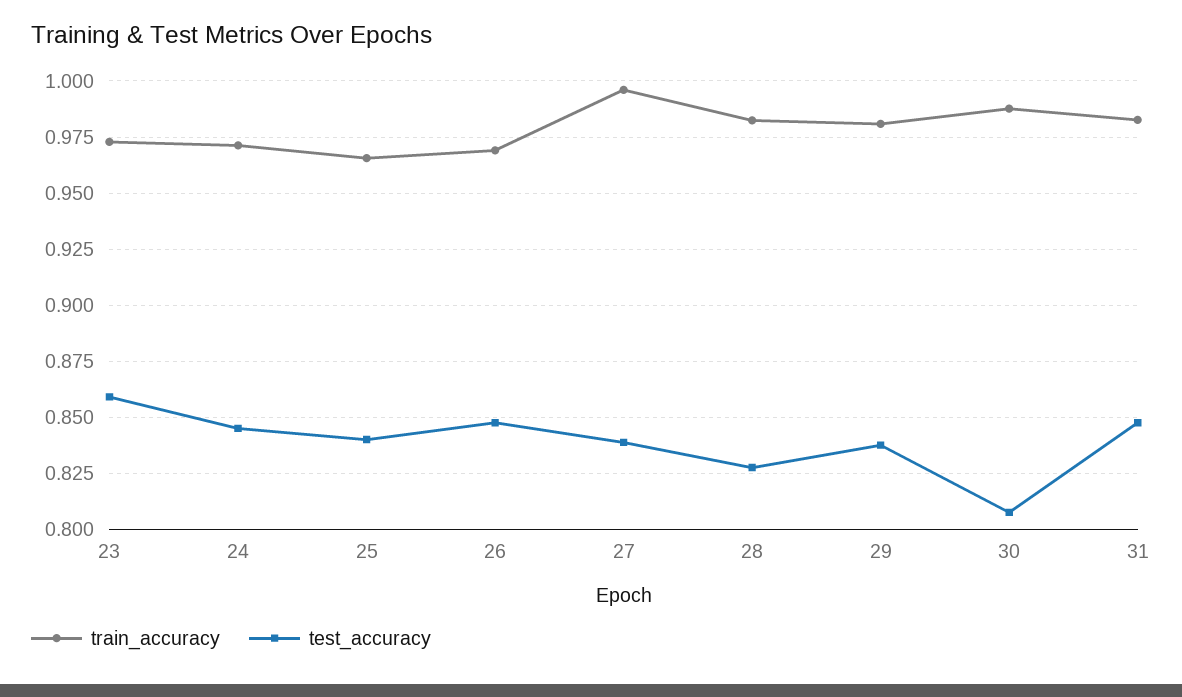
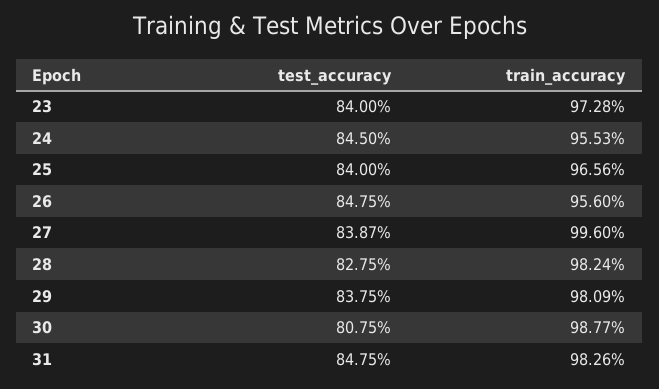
test_accuracy, 23: 0.86 -> 0.84
train_accuracy, 24: 0.97 -> 0.9553
train_accuracy, 26: 0.97 -> 0.956

